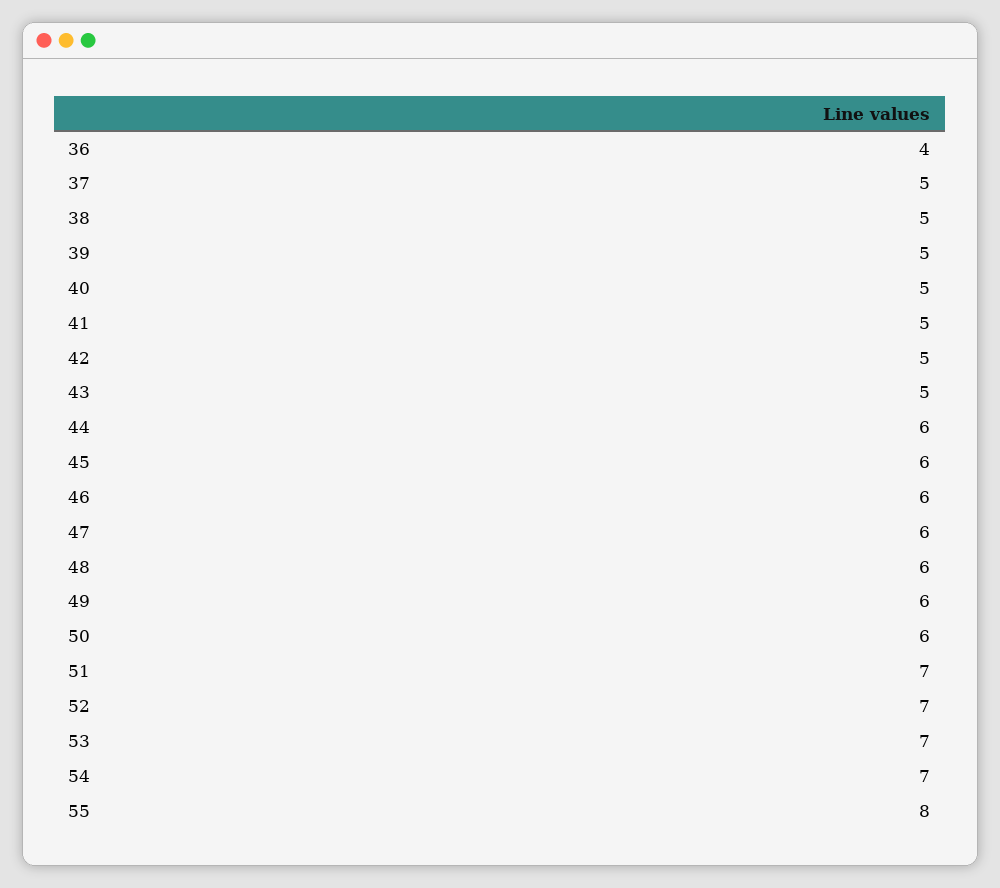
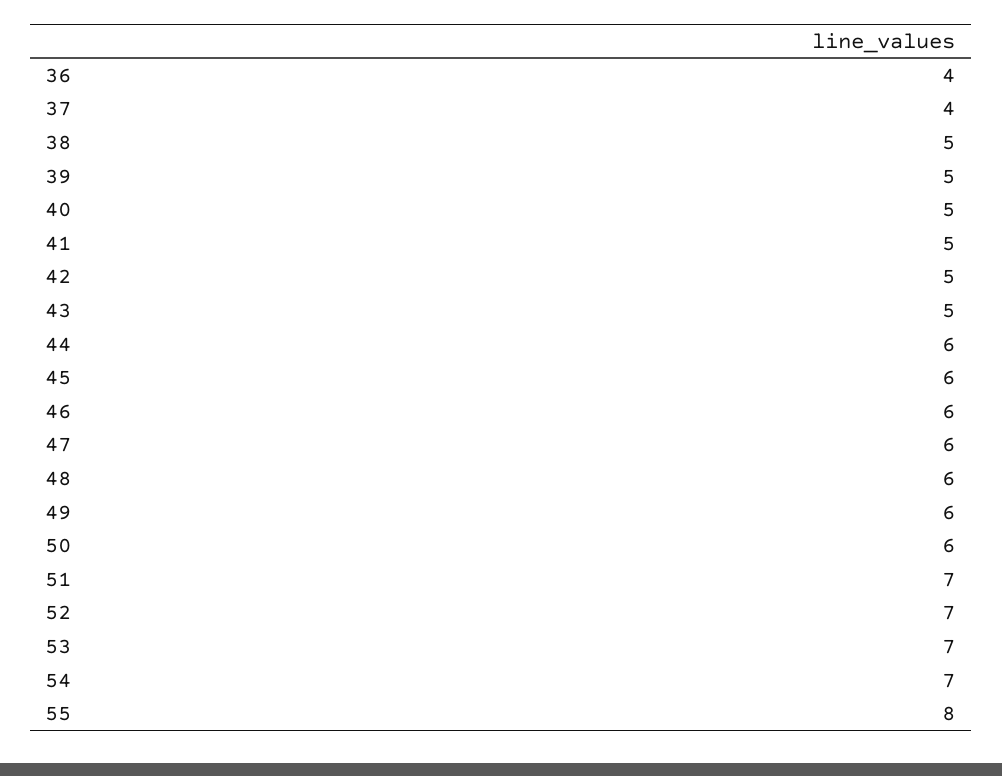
37: 5 -> 4

